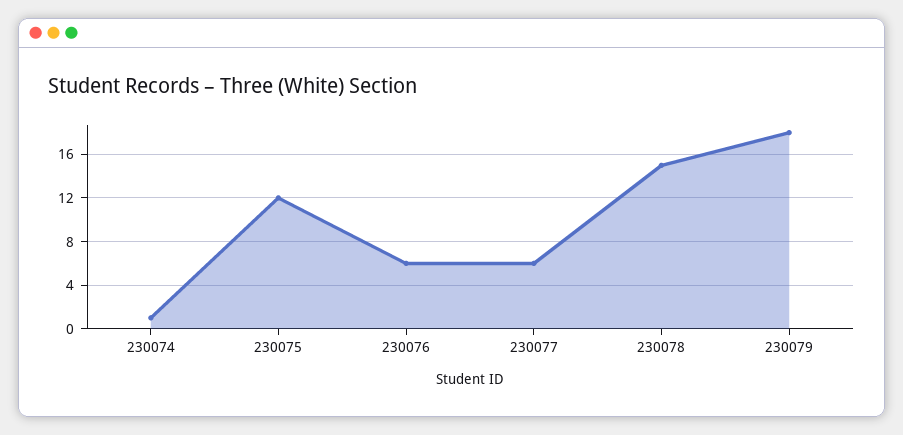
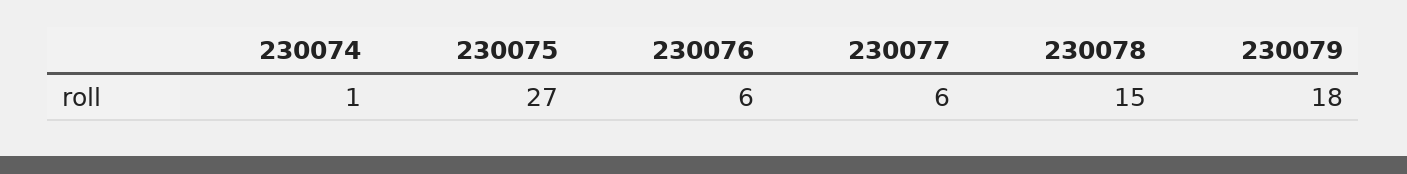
230075: 12 -> 27

